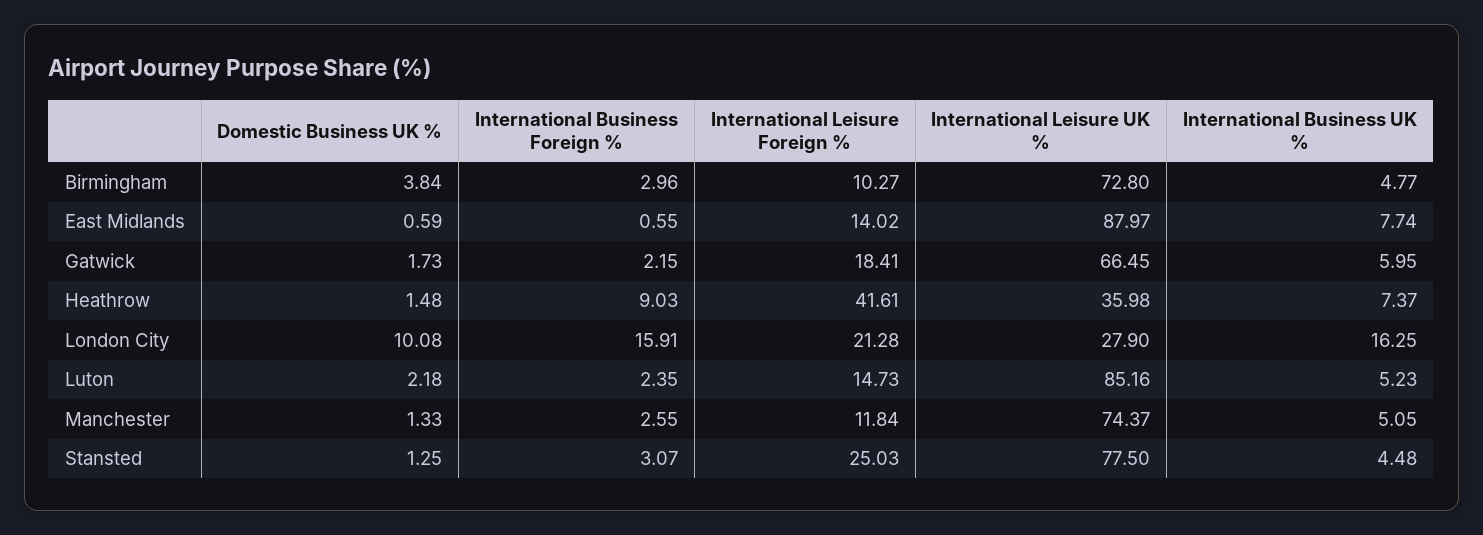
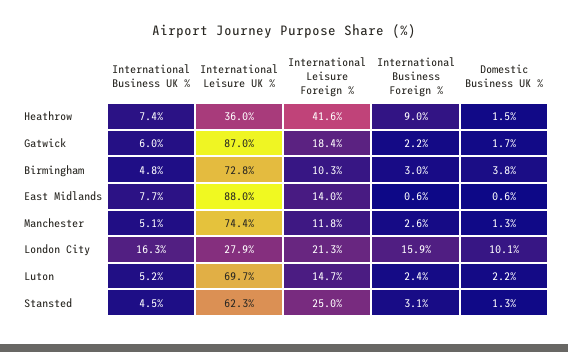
International Leisure UK %, Gatwick: 66.45 -> 87
International Leisure UK %, Luton: 85.16 -> 69.7
International Leisure UK %, Stansted: 77.5 -> 62.3

